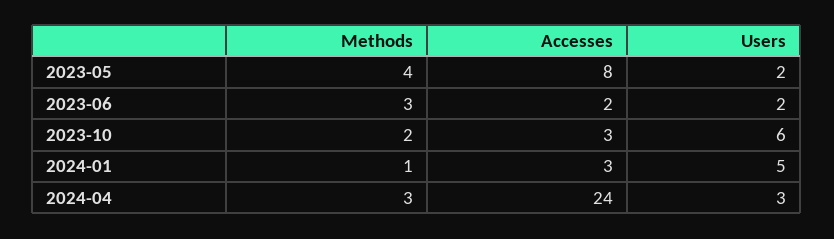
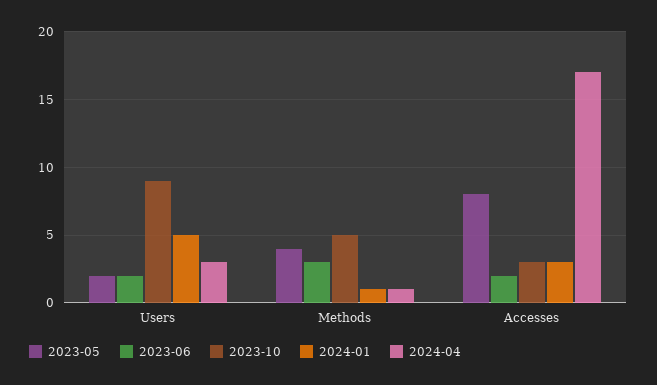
2023-10, Methods: 2 -> 5
2023-10, Users: 6 -> 9
2024-04, Methods: 3 -> 1
2024-04, Accesses: 24 -> 17

